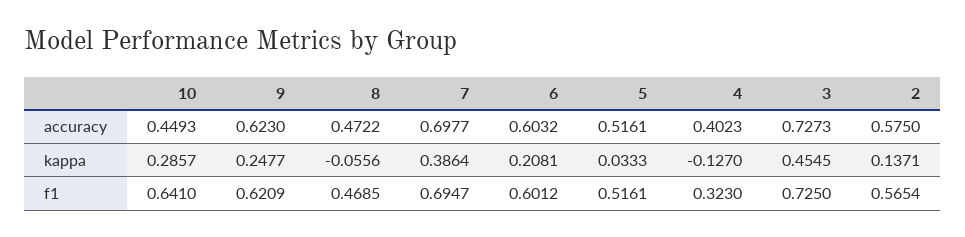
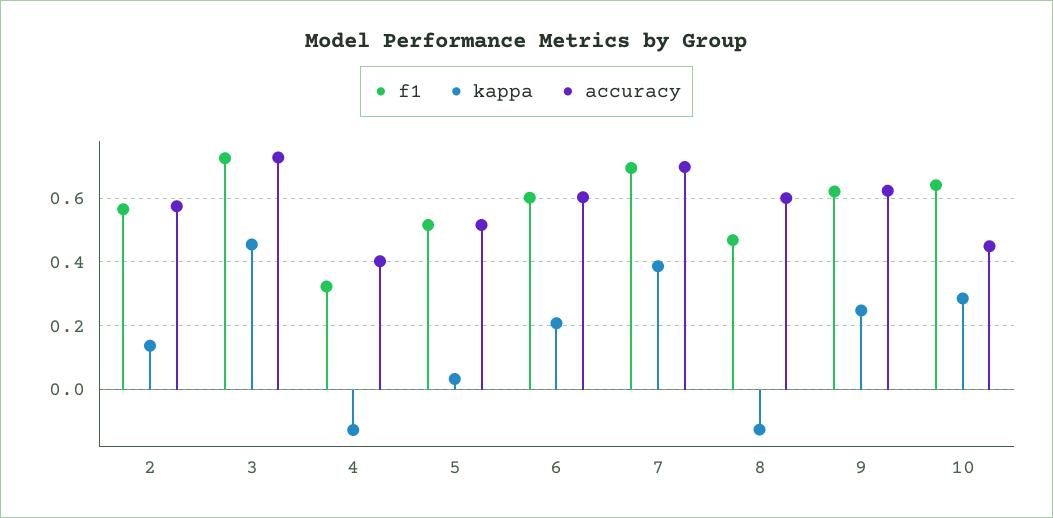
accuracy, 8: 0.4722 -> 0.6
kappa, 8: -0.0556 -> -0.12

